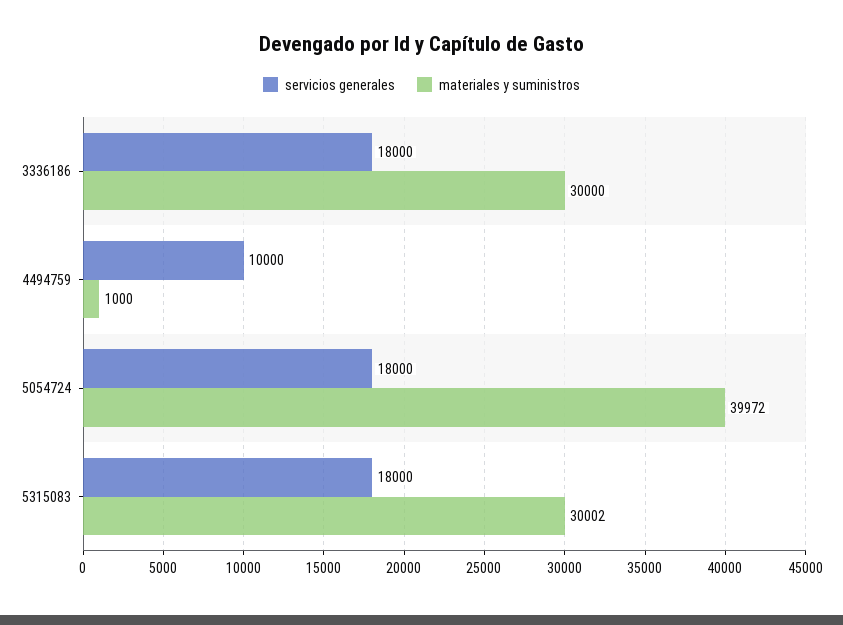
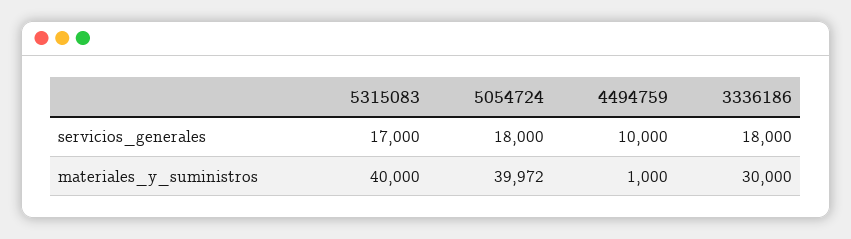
servicios generales, 5315083: 18000 -> 17000
materiales y suministros, 5315083: 30002 -> 40000

